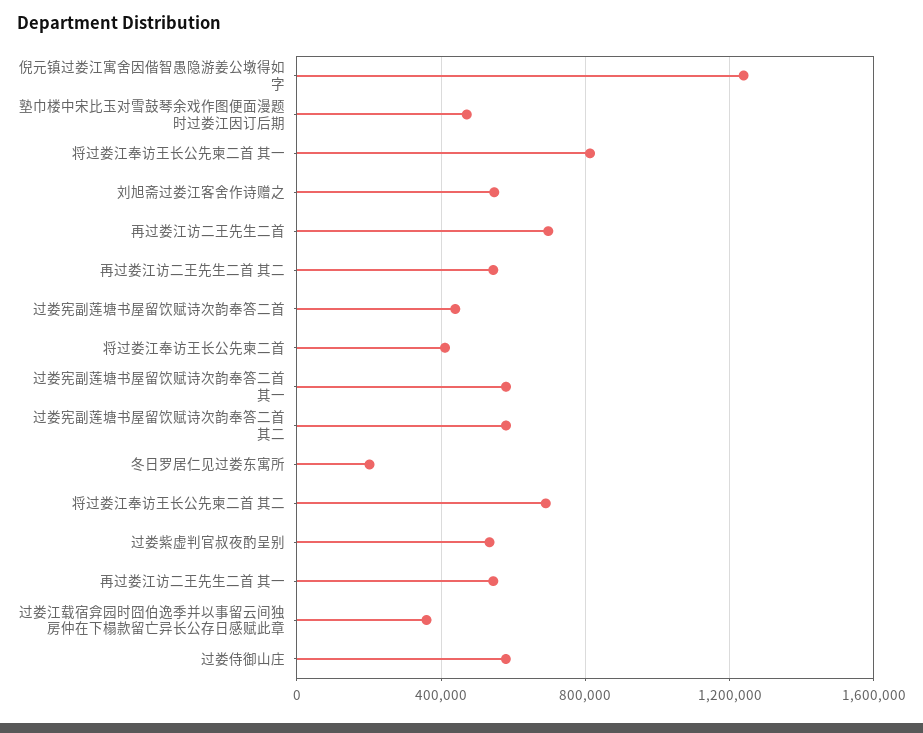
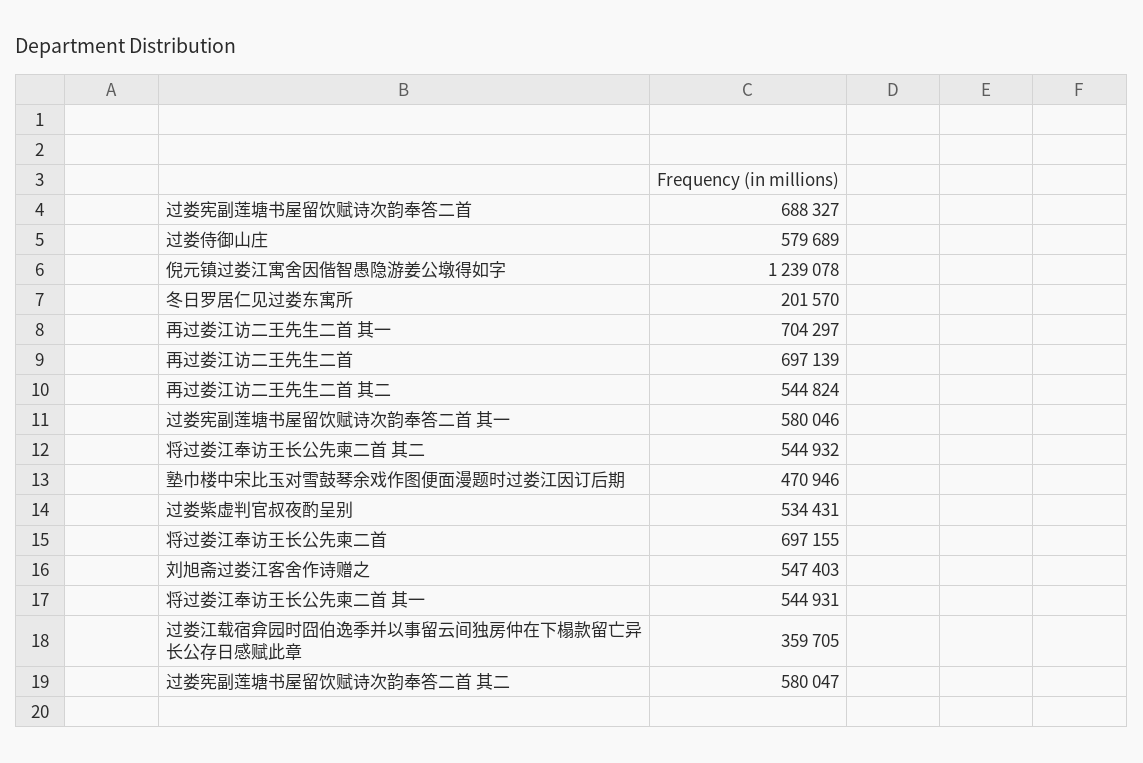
将过娄江奉访王长公先柬二首 其一: 800000 -> 544931
过娄宪副莲塘书屋留饮赋诗次韵奉答二首: 450000 -> 688327
将过娄江奉访王长公先柬二首: 400000 -> 697155
将过娄江奉访王长公先柬二首 其二: 700000 -> 544932
再过娄江访二王先生二首 其一: 550000 -> 704297

